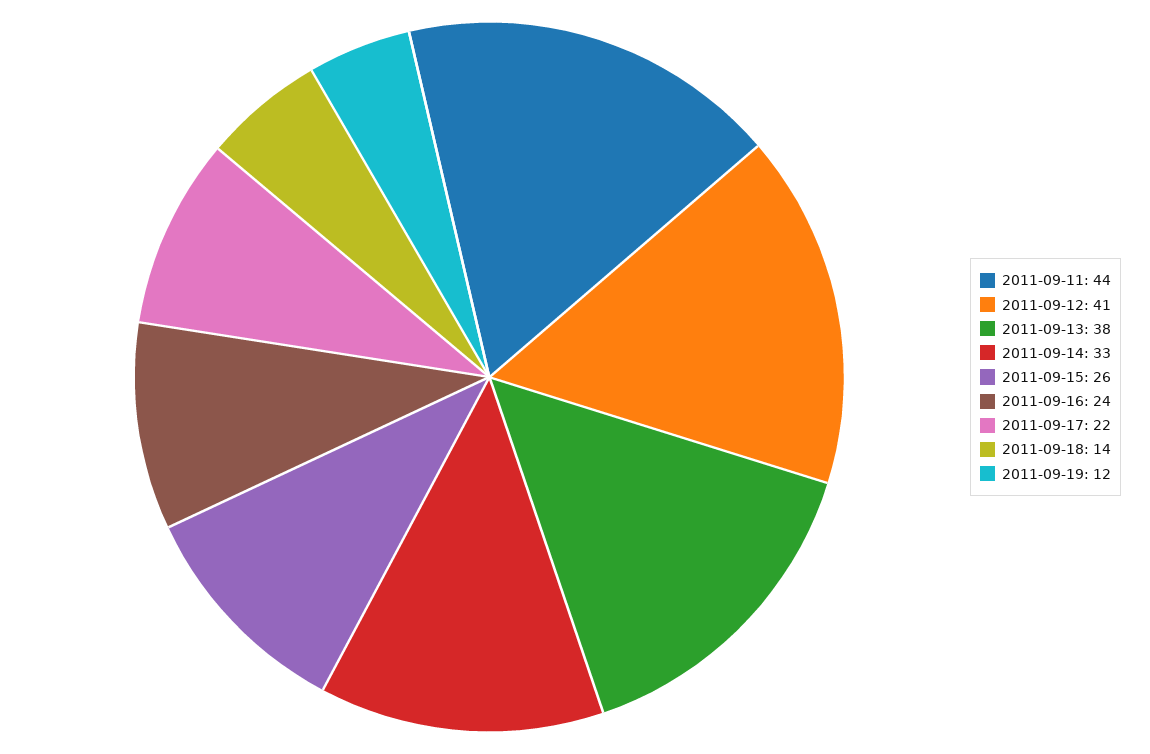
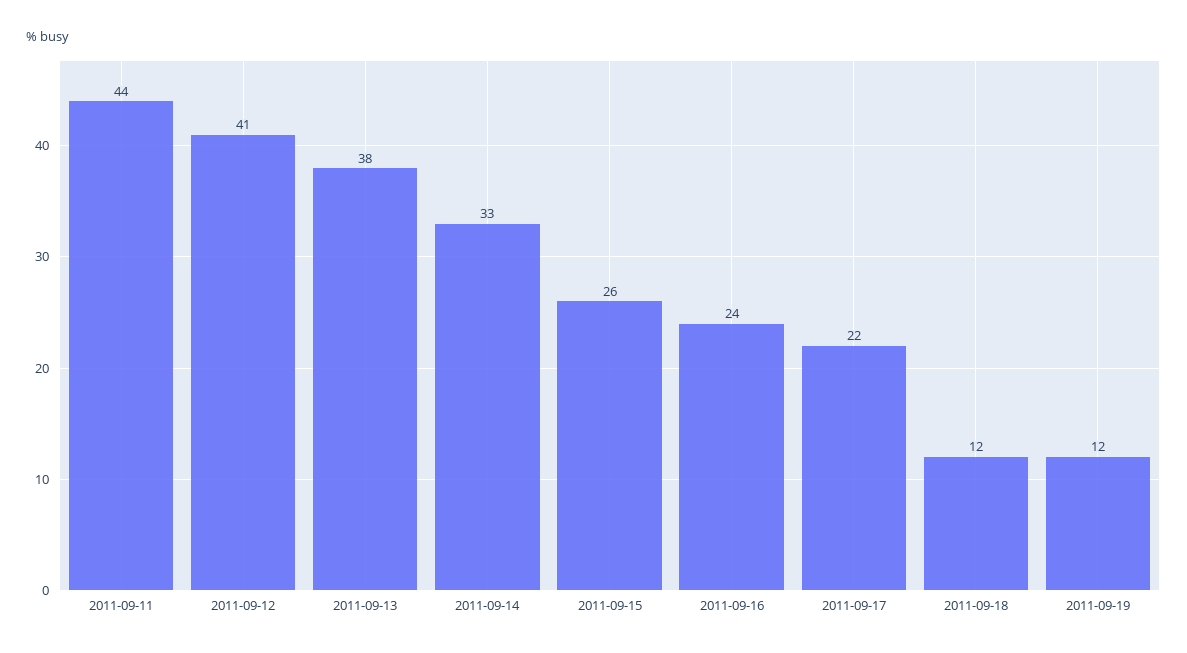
2011-09-18: 14 -> 12

